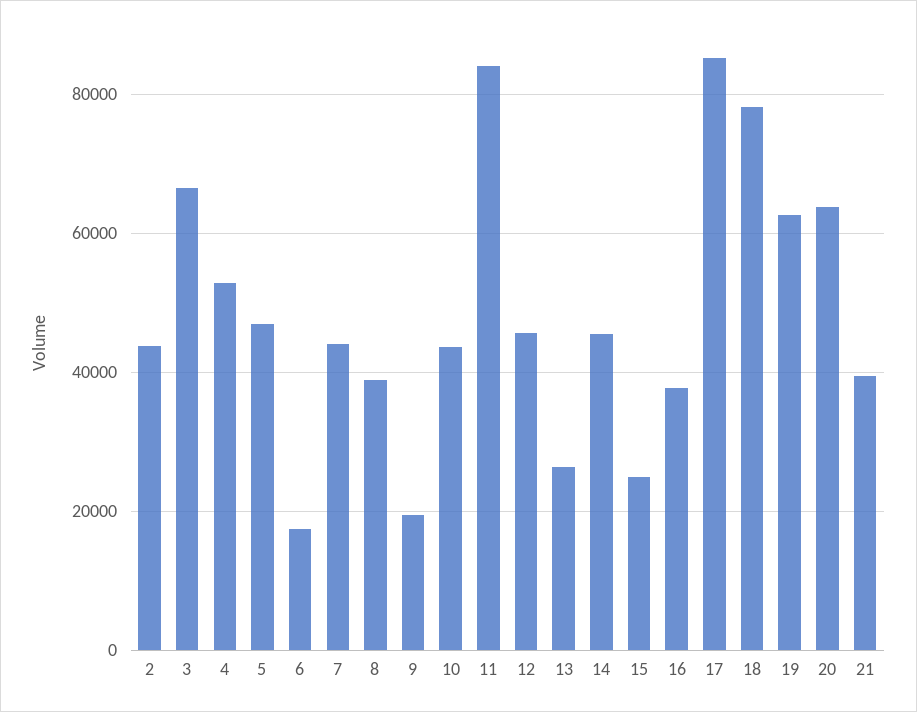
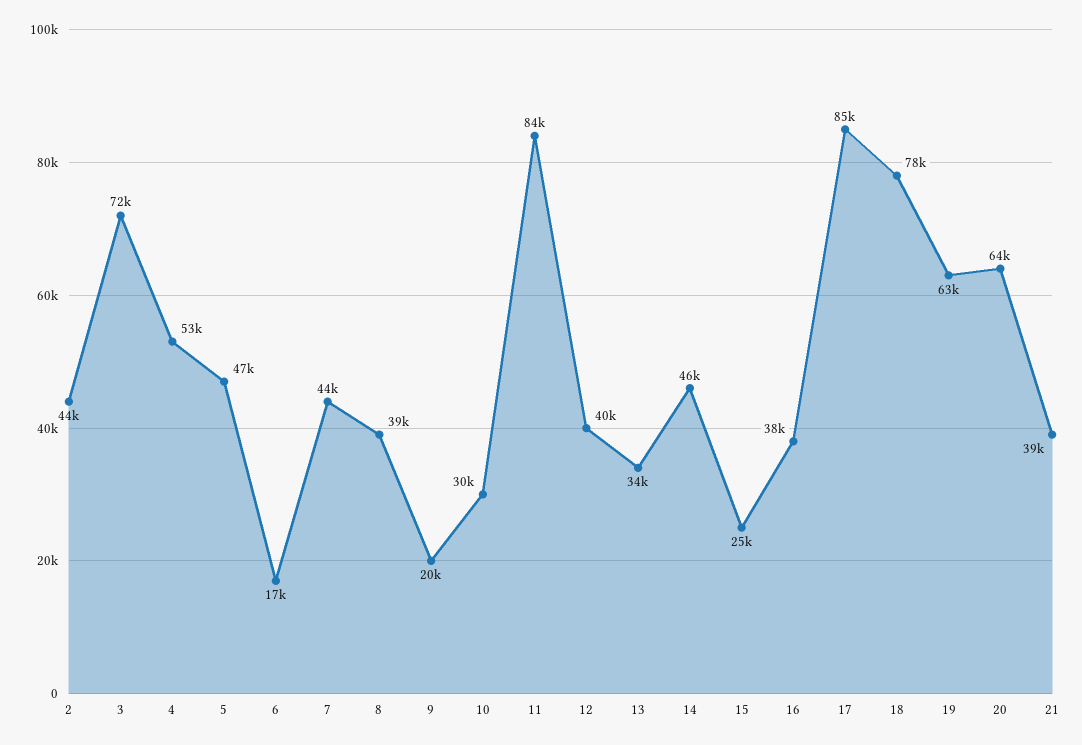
3: 66000 -> 72000
10: 44000 -> 30000
12: 46000 -> 40000
13: 26000 -> 34000

